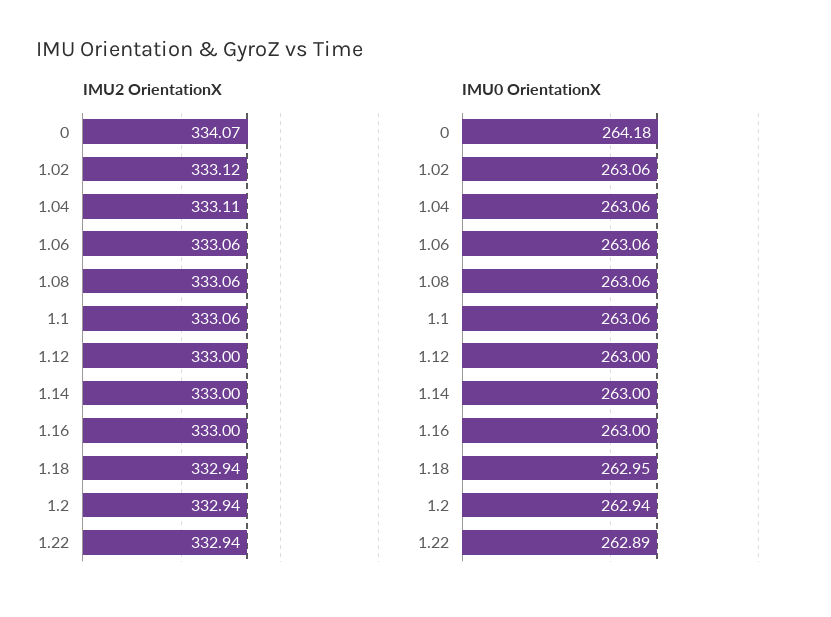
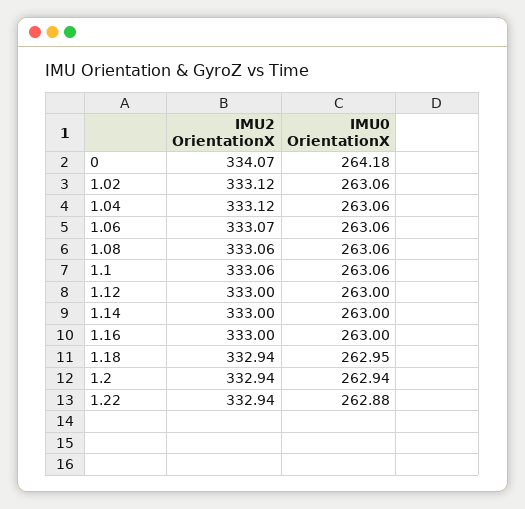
IMU2 OrientationX, 1.04: 333.11 -> 333.12
IMU2 OrientationX, 1.06: 333.06 -> 333.07
IMU0 OrientationX, 1.22: 262.89 -> 262.88

